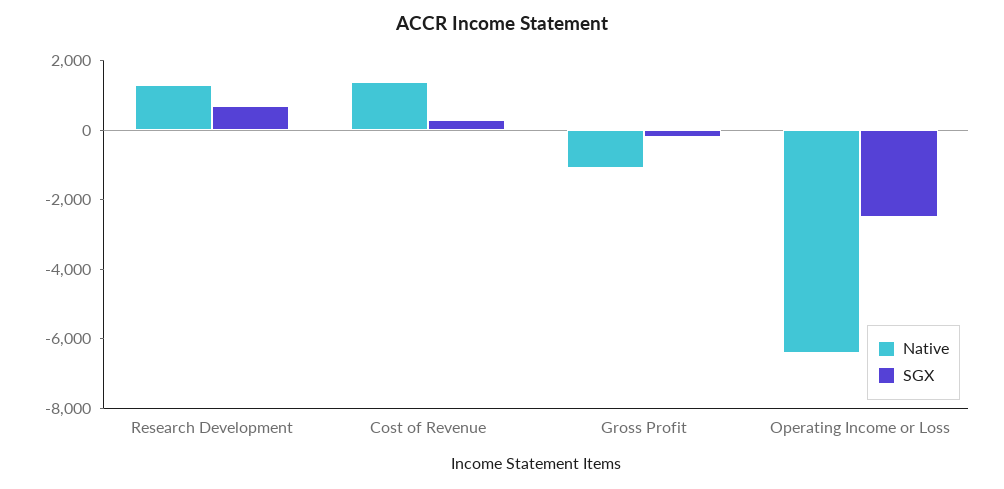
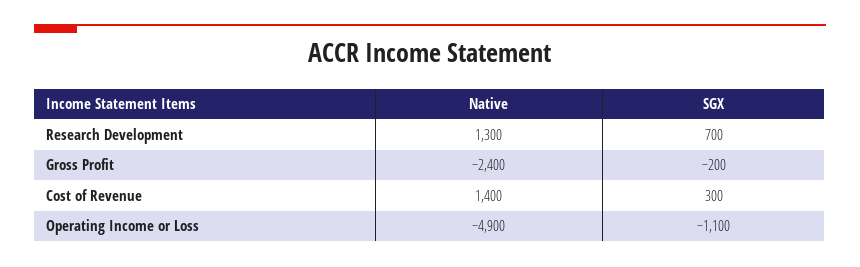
Native, Gross Profit: -1000 -> -2400
Native, Operating Income or Loss: -6500 -> -4900
SGX, Operating Income or Loss: -2500 -> -1100

